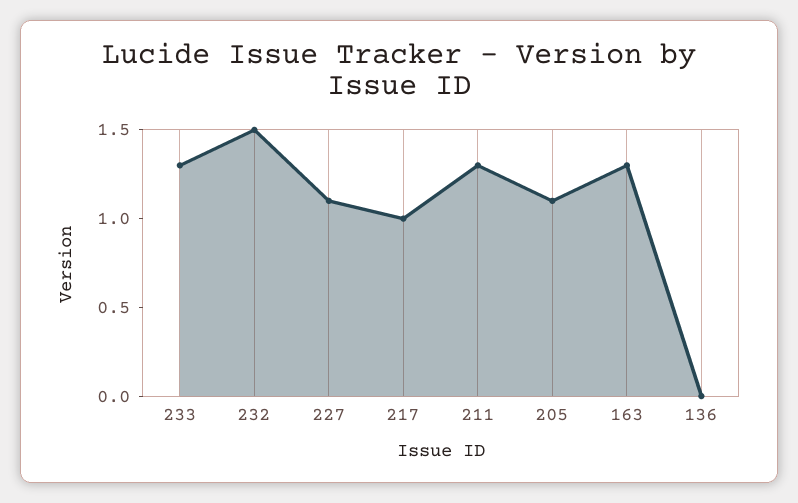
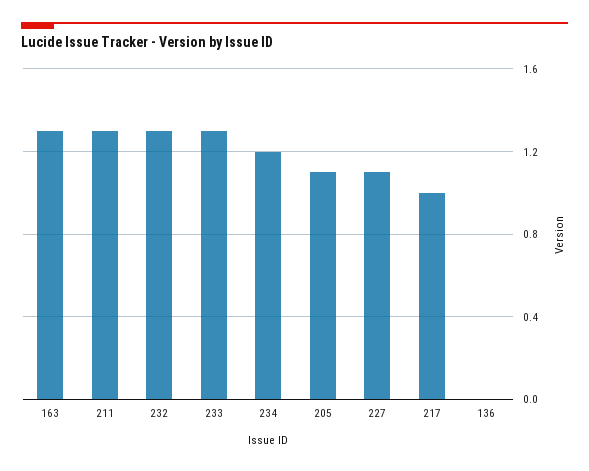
232: 1.5 -> 1.3
234: none -> 1.2

